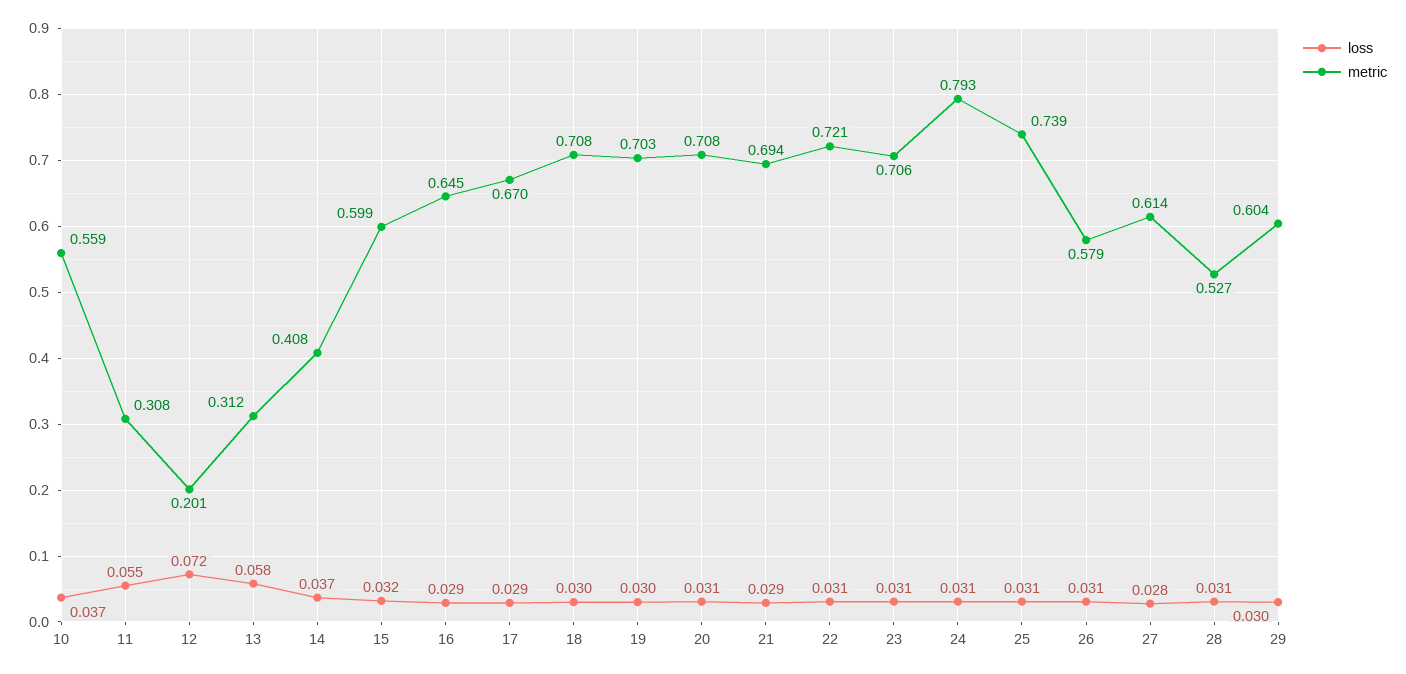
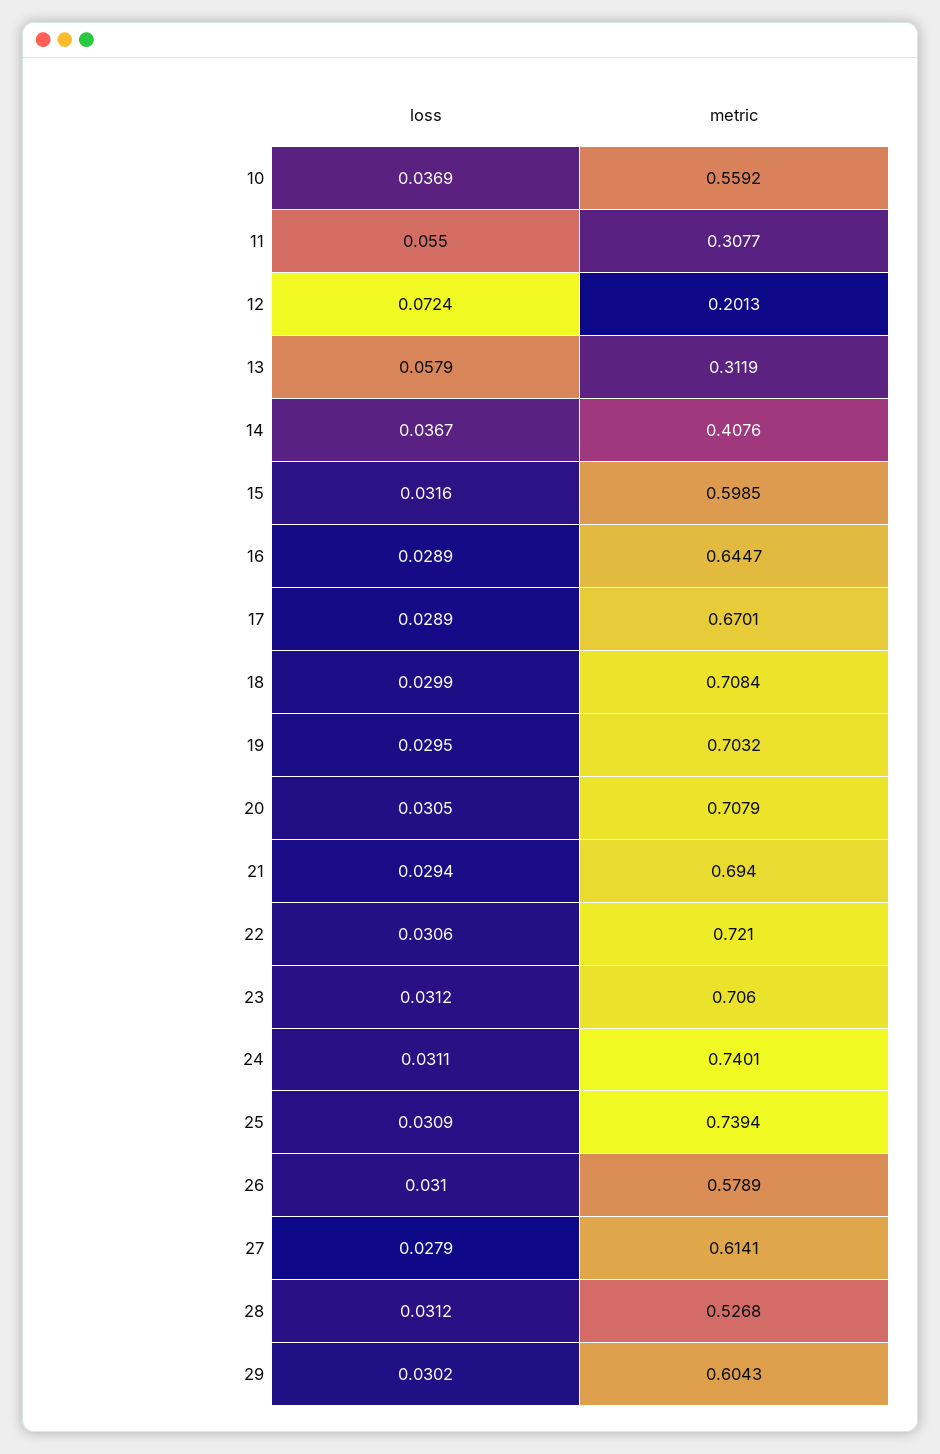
metric, 24: 0.793 -> 0.7401

